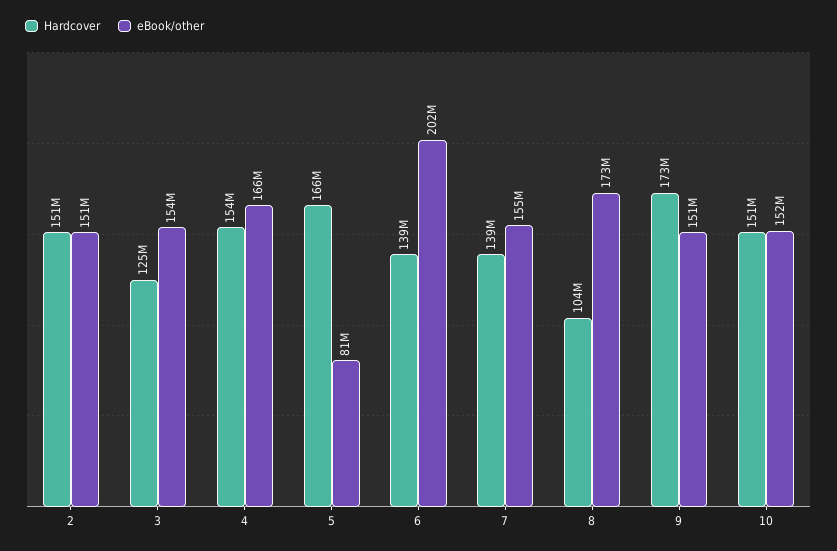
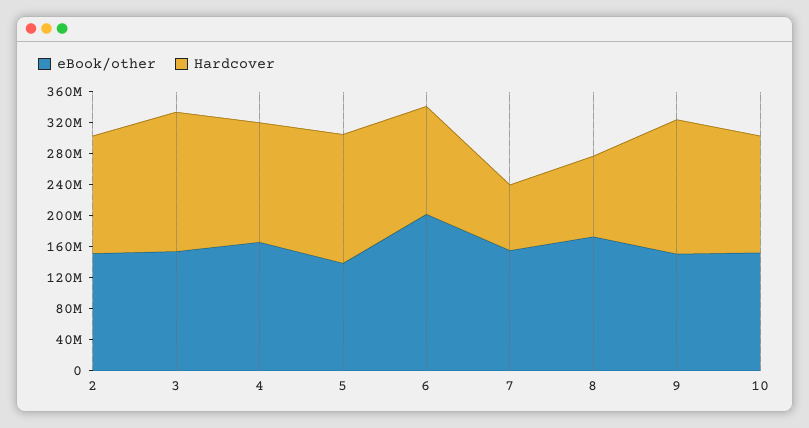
Hardcover, 3: 125000000 -> 180000000
eBook/other, 5: 81000000 -> 140000000
Hardcover, 7: 139000000 -> 80000000

